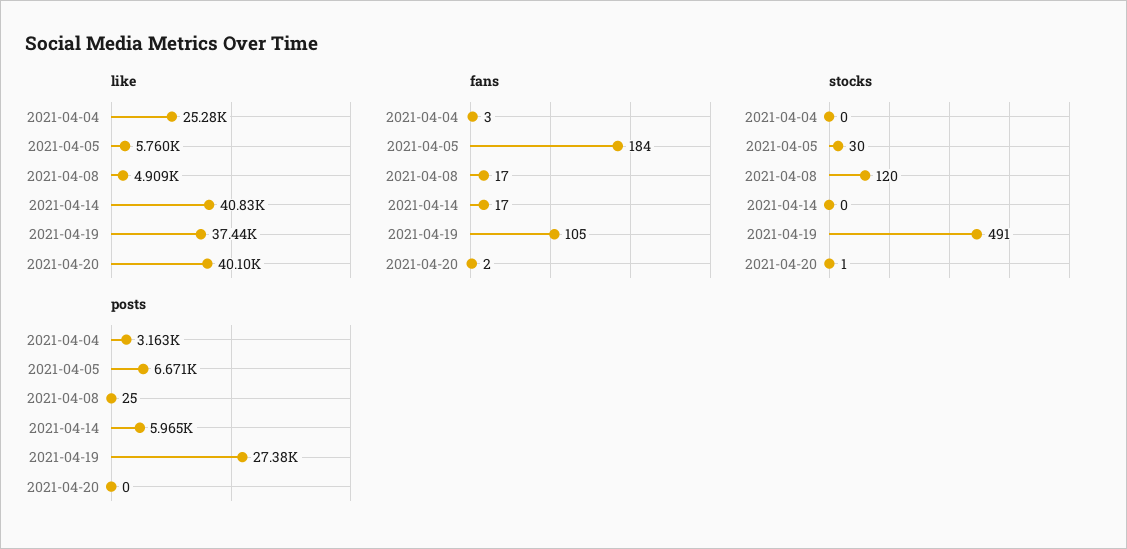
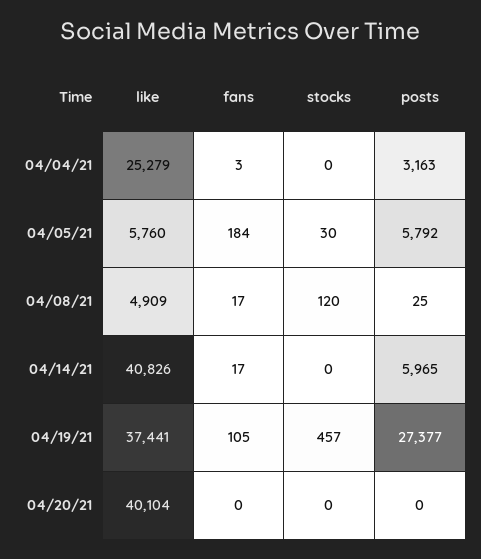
fans, 2021-04-20: 2 -> 0
stocks, 2021-04-19: 491 -> 457
stocks, 2021-04-20: 1 -> 0
posts, 2021-04-05: 6671 -> 5792

